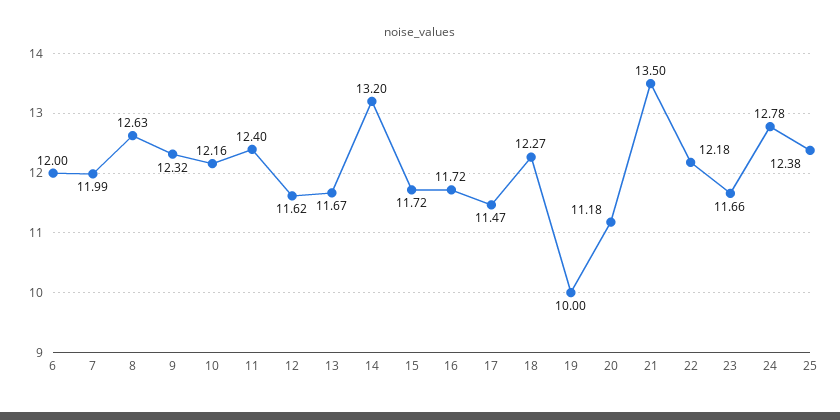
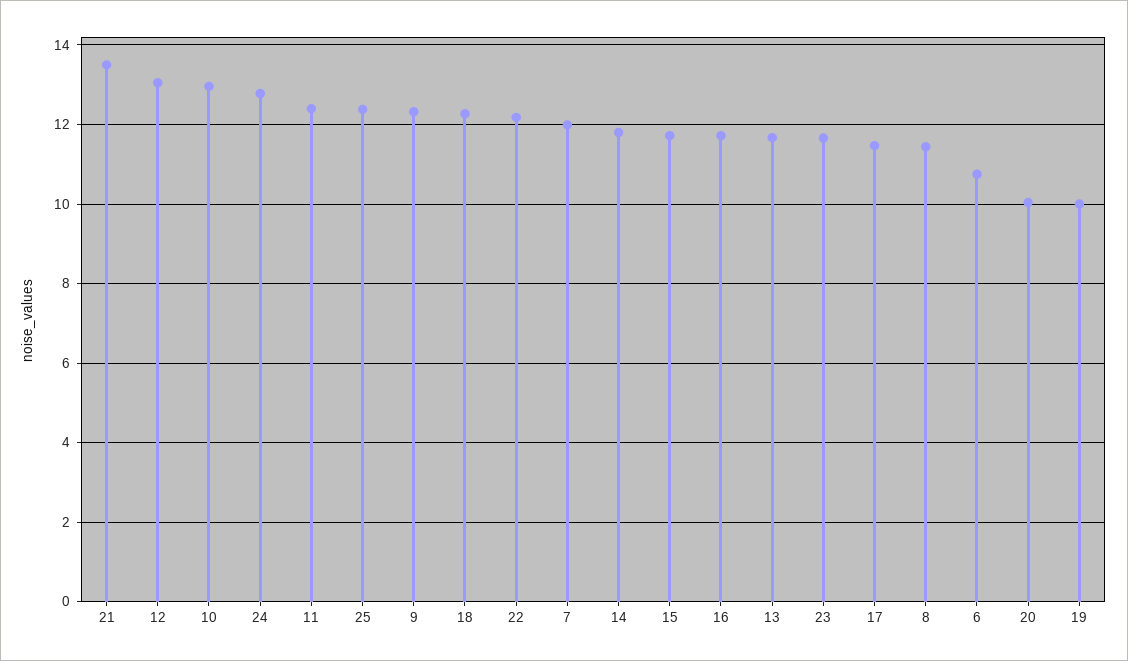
6: 12 -> 10.8
8: 12.63 -> 11.4
10: 12.16 -> 13
12: 11.62 -> 13
14: 13.2 -> 11.8
20: 11.18 -> 10

